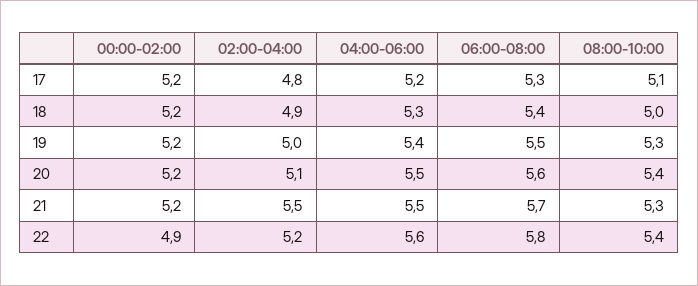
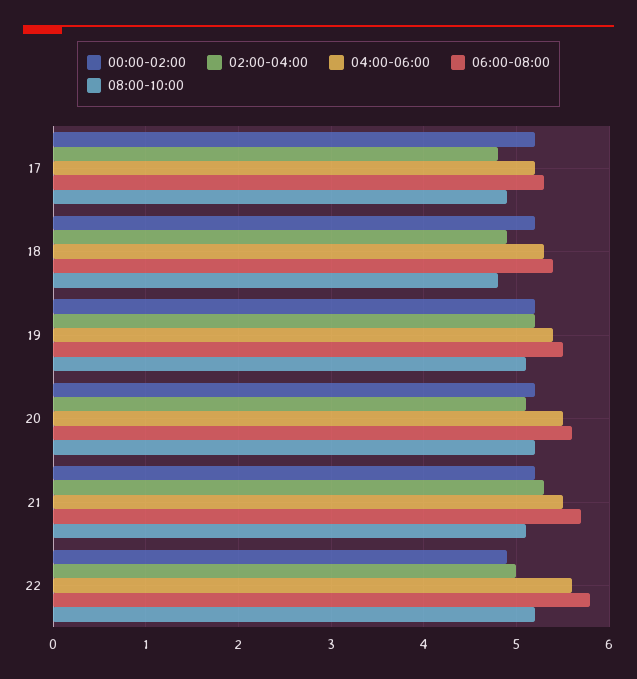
08:00-10:00, 17: 5.1 -> 4.9
08:00-10:00, 18: 5 -> 4.8
02:00-04:00, 19: 5 -> 5.2
08:00-10:00, 19: 5.3 -> 5.1
08:00-10:00, 20: 5.4 -> 5.2
02:00-04:00, 21: 5.5 -> 5.3
08:00-10:00, 21: 5.3 -> 5.1
02:00-04:00, 22: 5.2 -> 5
08:00-10:00, 22: 5.4 -> 5.2

